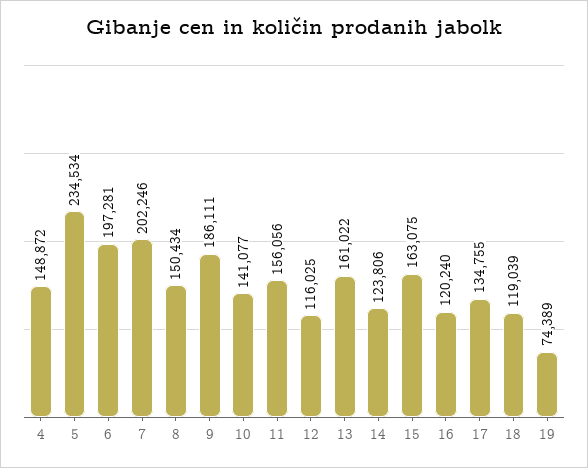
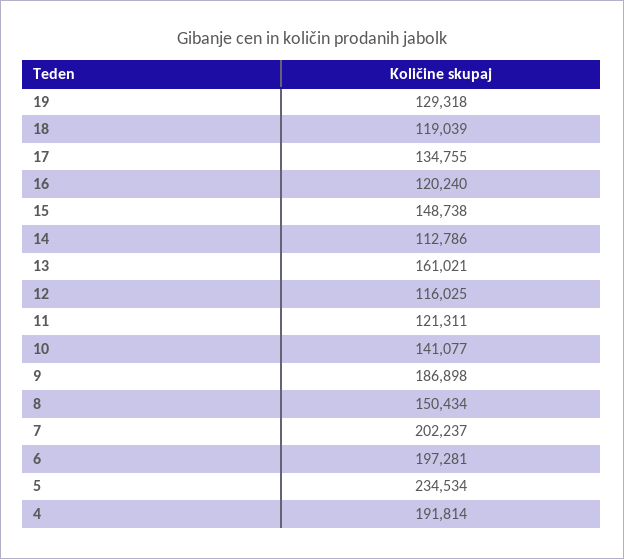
4: 148872 -> 191814
7: 202246 -> 202237
9: 186111 -> 186898
11: 156056 -> 121311
13: 161022 -> 161021
14: 123806 -> 112786
15: 163075 -> 148738
19: 74389 -> 129318

